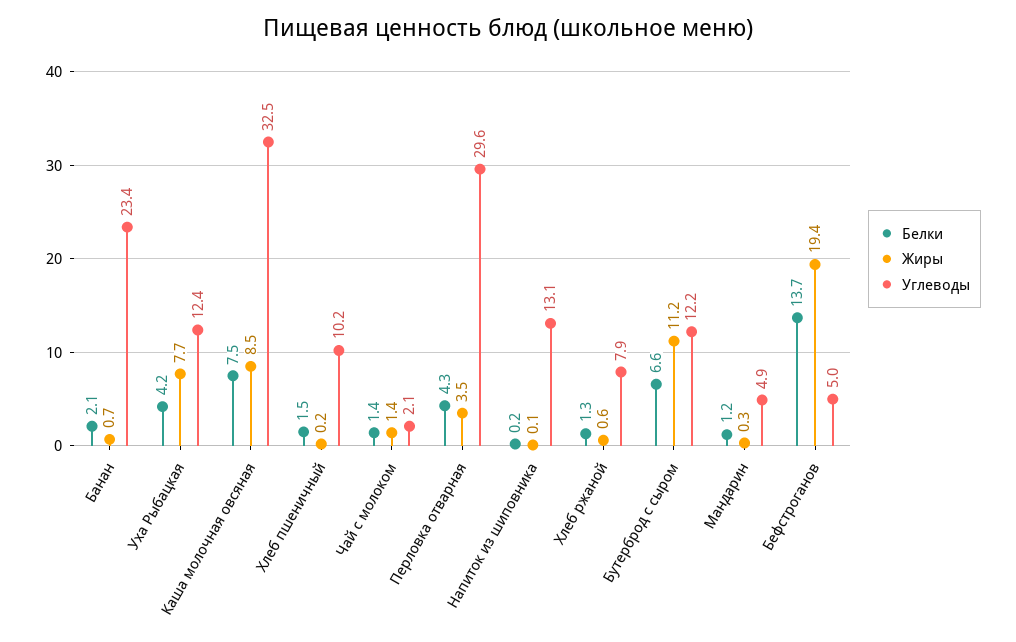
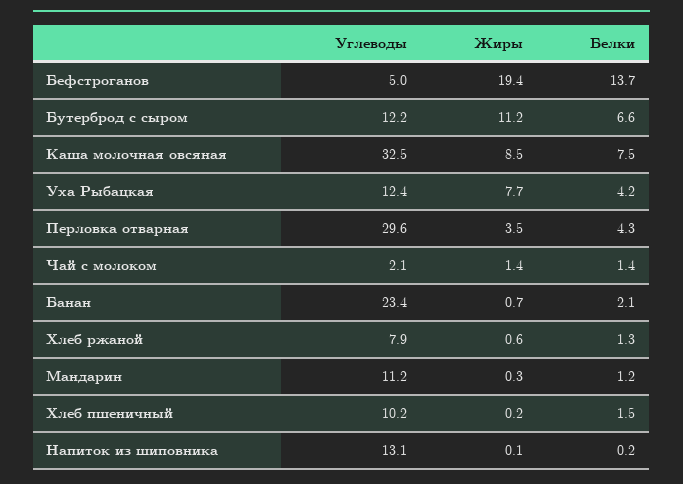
Углеводы, Мандарин: 4.9 -> 11.2

